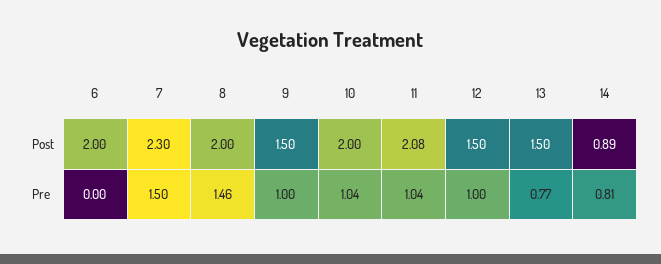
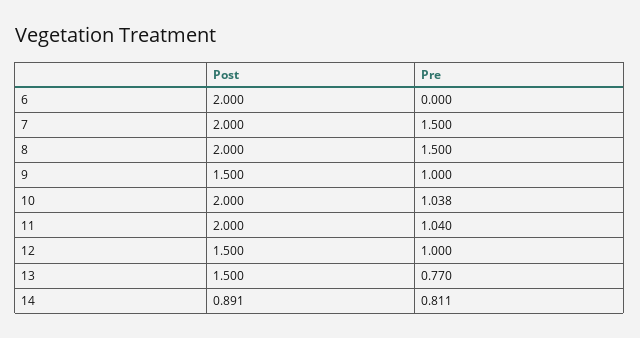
7, Post: 2.3 -> 2
11, Post: 2.08 -> 2
8, Pre: 1.46 -> 1.5

